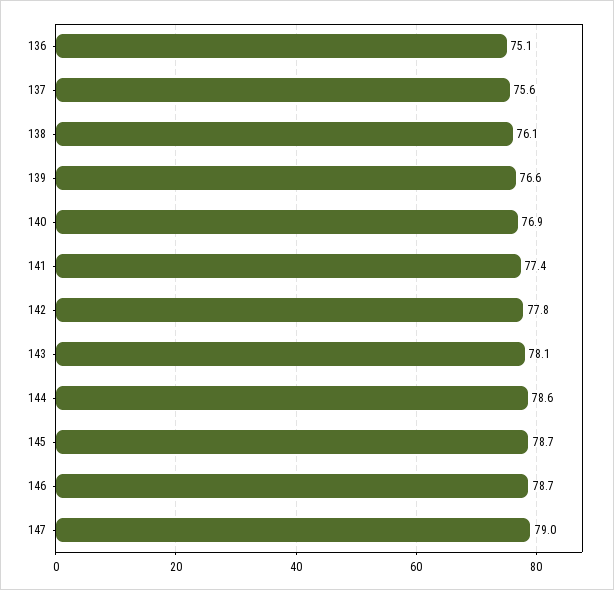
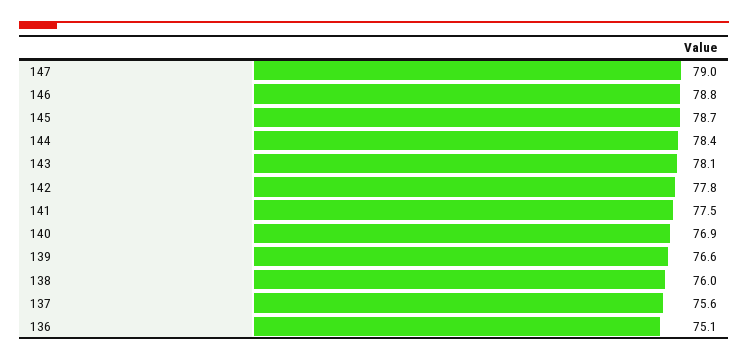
138: 76.1 -> 76
141: 77.4 -> 77.5
144: 78.6 -> 78.4
146: 78.7 -> 78.8

